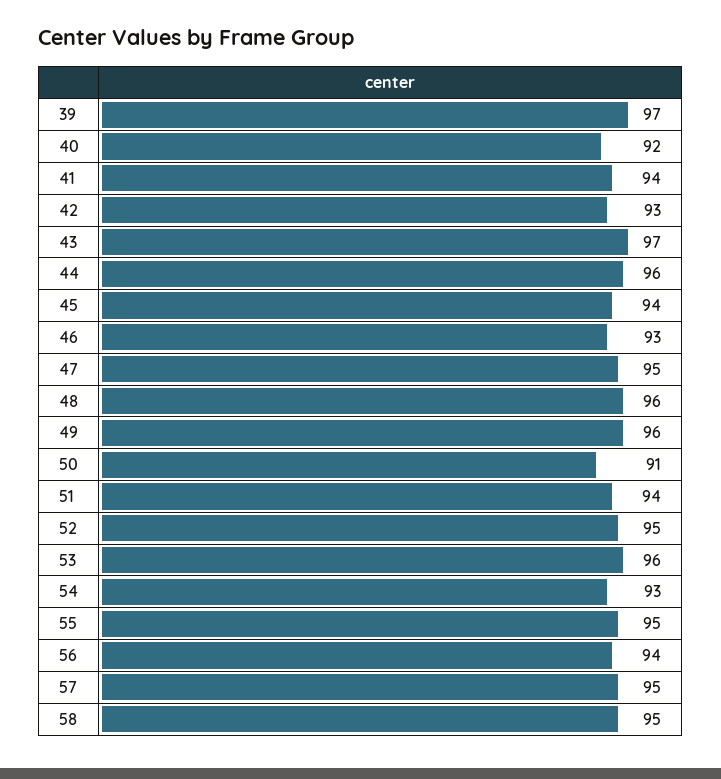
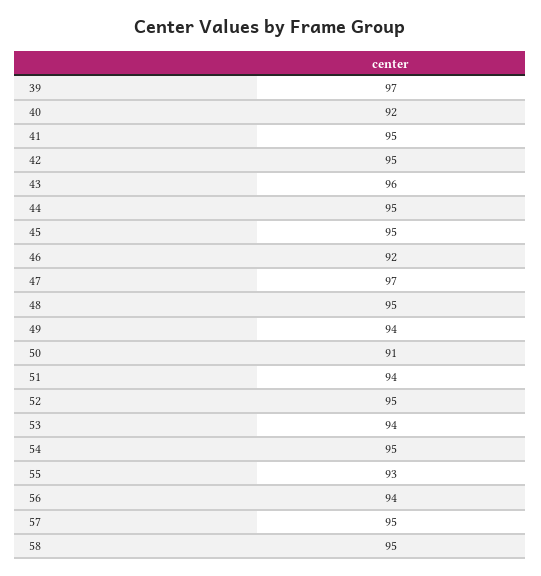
41: 94 -> 95
42: 93 -> 95
43: 97 -> 96
44: 96 -> 95
45: 94 -> 95
46: 93 -> 92
47: 95 -> 97
48: 96 -> 95
49: 96 -> 94
53: 96 -> 94
54: 93 -> 95
55: 95 -> 93

